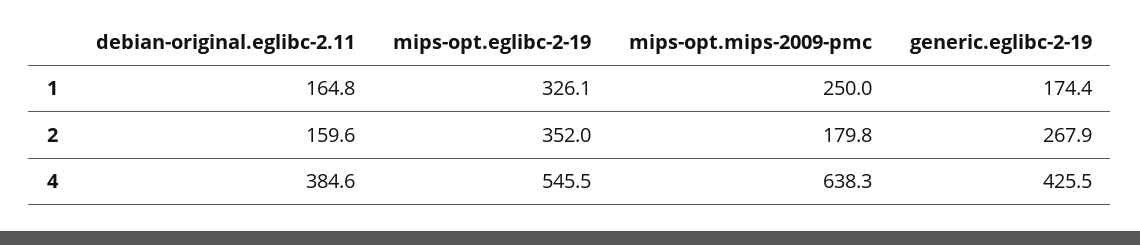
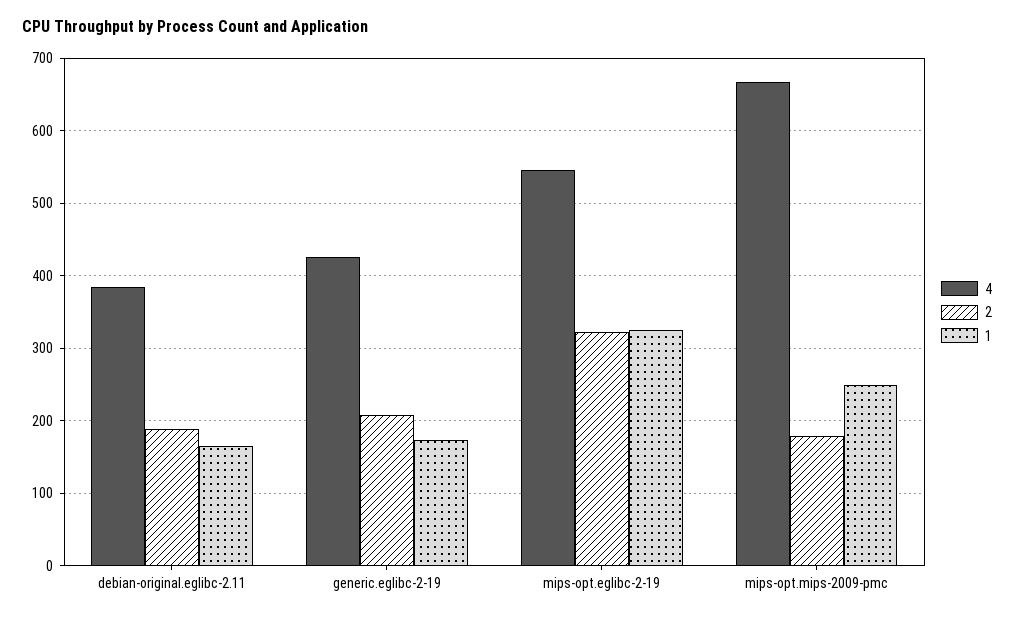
2, debian-original.eglibc-2.11: 159.6 -> 190
2, mips-opt.eglibc-2-19: 352 -> 320
2, generic.eglibc-2-19: 267.9 -> 210
4, mips-opt.mips-2009-pmc: 638.3 -> 670

